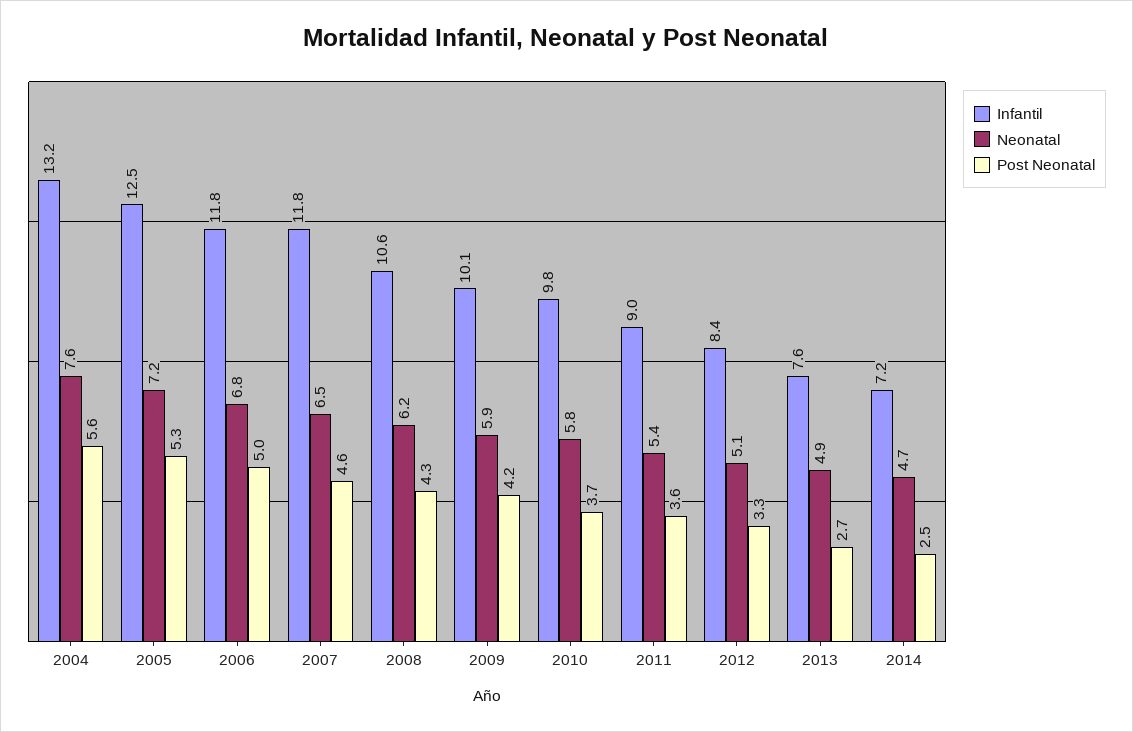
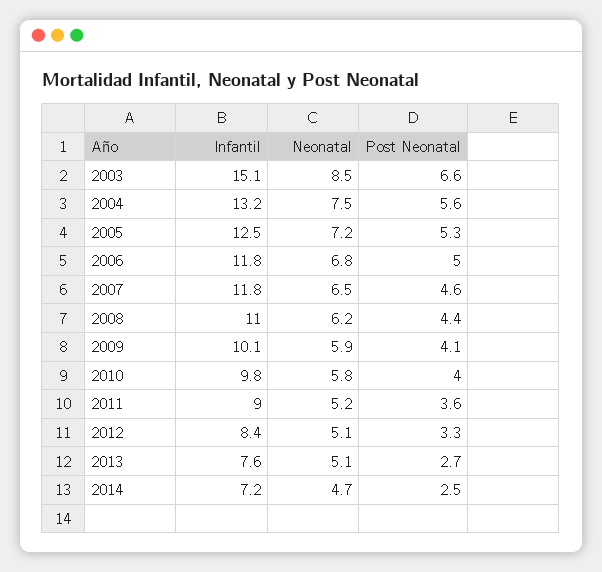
Neonatal, 2004: 7.6 -> 7.5
Infantil, 2008: 10.6 -> 11
Post Neonatal, 2008: 4.3 -> 4.4
Post Neonatal, 2009: 4.2 -> 4.1
Post Neonatal, 2010: 3.7 -> 4
Neonatal, 2011: 5.4 -> 5.2
Neonatal, 2013: 4.9 -> 5.1
Infantil, 2003: none -> 15.1
Neonatal, 2003: none -> 8.5
Post Neonatal, 2003: none -> 6.6

